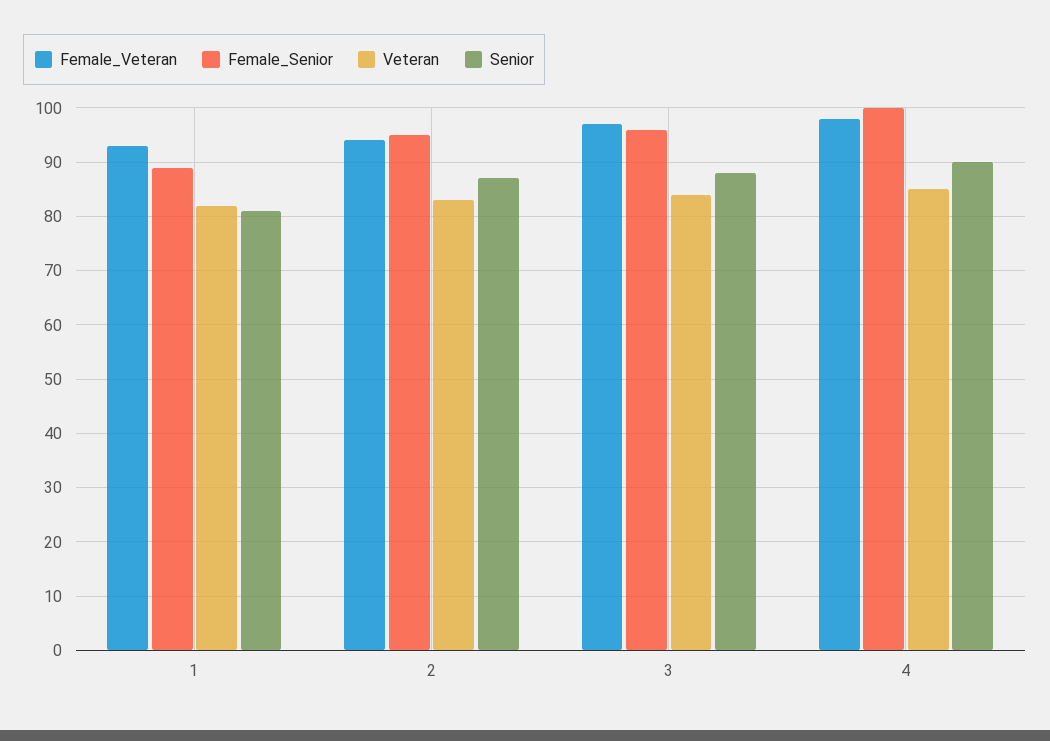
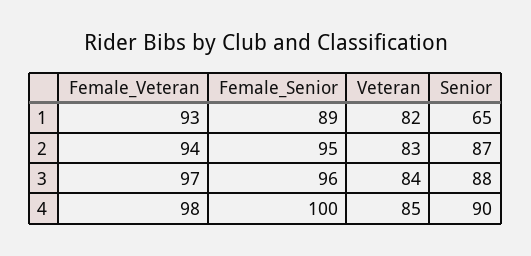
Senior, 1: 80 -> 65

